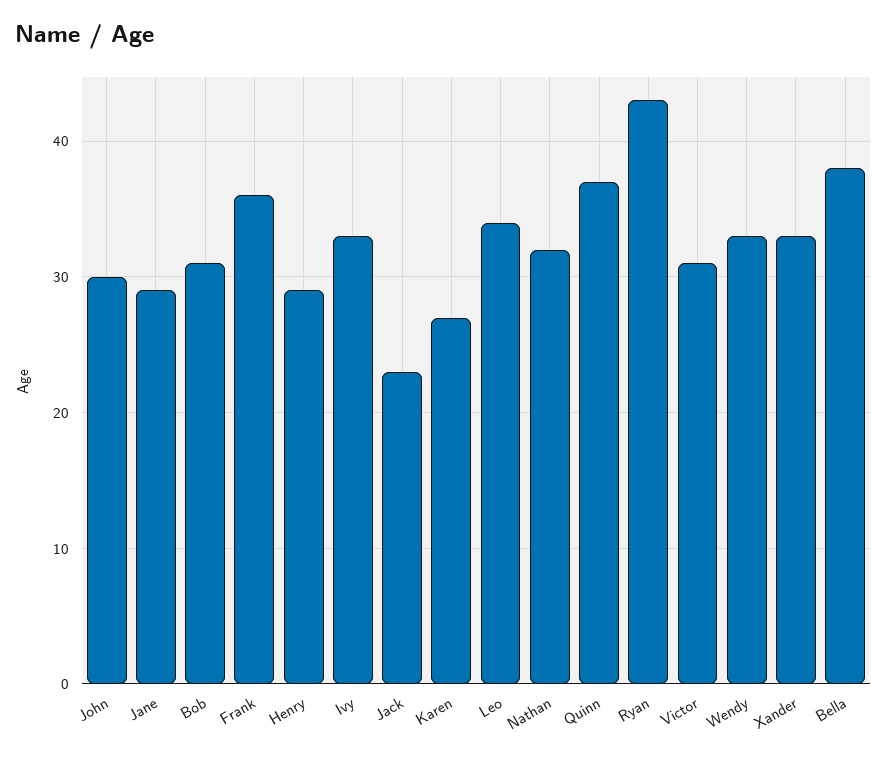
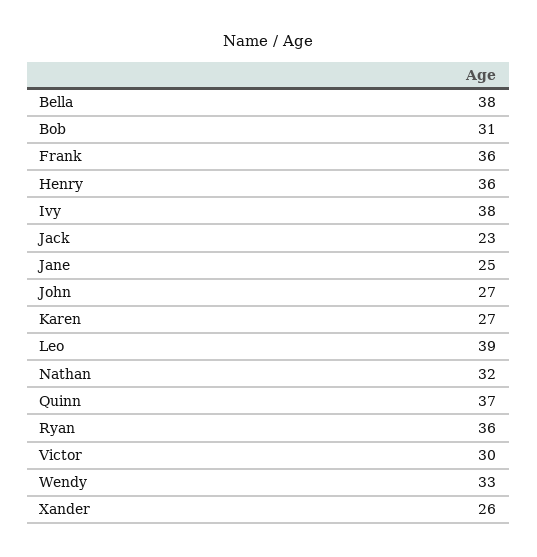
John: 30 -> 27
Jane: 29 -> 25
Henry: 29 -> 36
Ivy: 33 -> 38
Leo: 34 -> 39
Ryan: 43 -> 36
Victor: 31 -> 30
Xander: 33 -> 26

